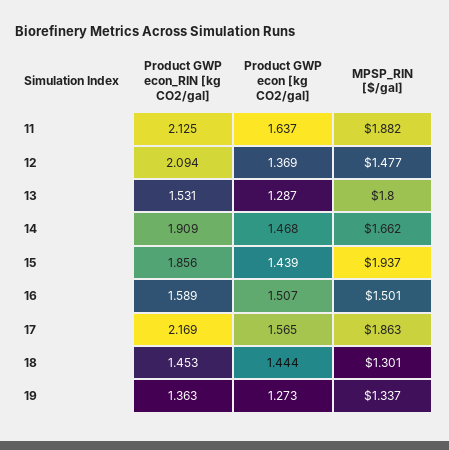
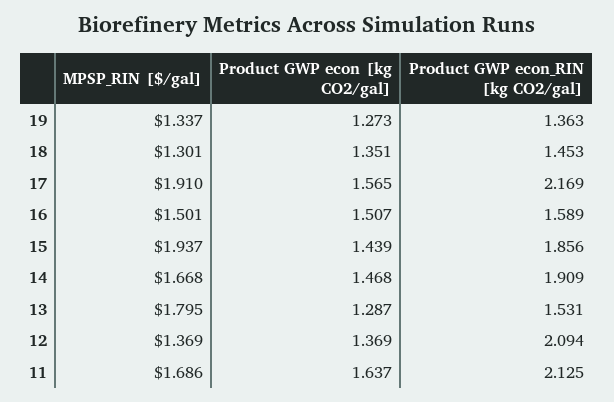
MPSP_RIN [$/gal], 11: 1.882 -> 1.686
MPSP_RIN [$/gal], 12: 1.477 -> 1.369
MPSP_RIN [$/gal], 13: 1.8 -> 1.795
MPSP_RIN [$/gal], 14: 1.662 -> 1.668
MPSP_RIN [$/gal], 17: 1.863 -> 1.91
Product GWP econ [kg CO2/gal], 18: 1.444 -> 1.351

